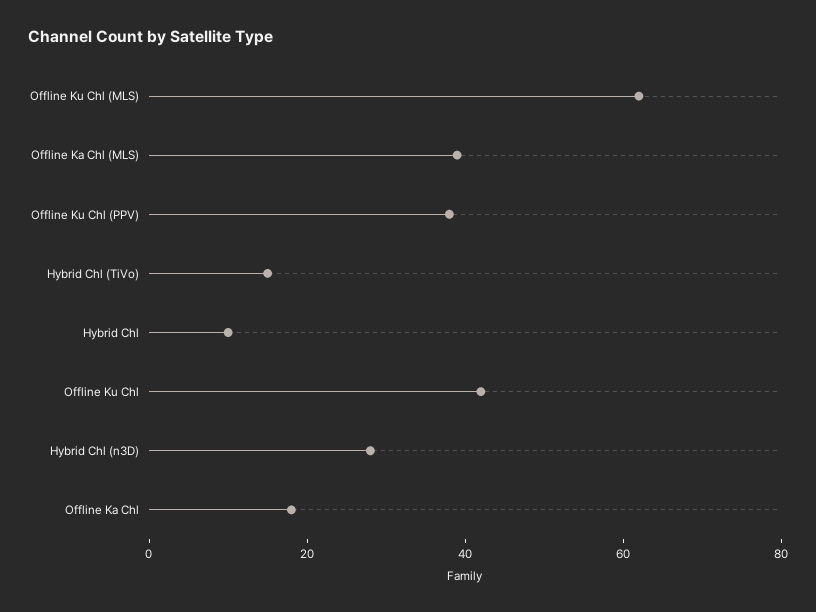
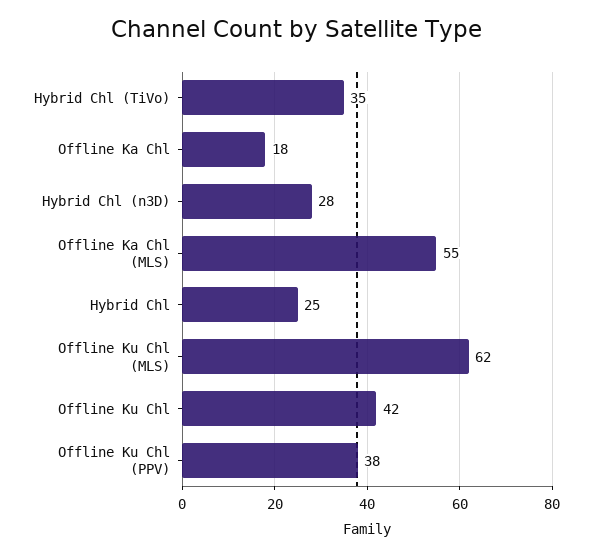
Offline Ka Chl (MLS): 40 -> 55
Hybrid Chl (TiVo): 15 -> 35
Hybrid Chl: 10 -> 25

